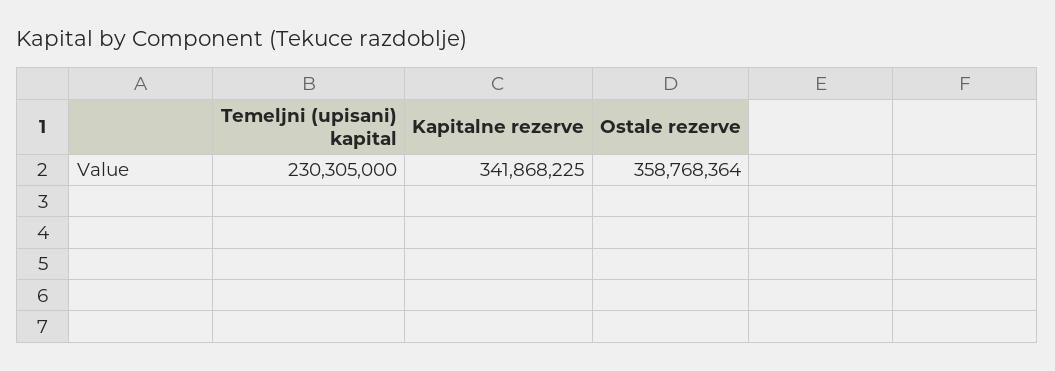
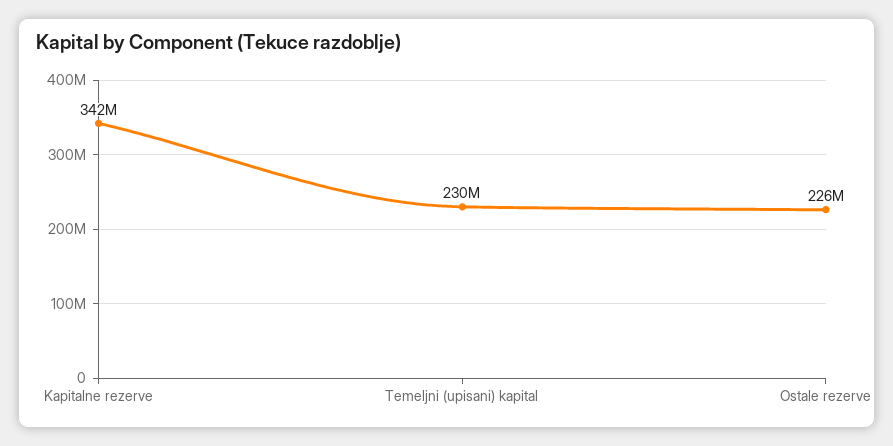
Ostale rezerve: 358768364 -> 226000000

